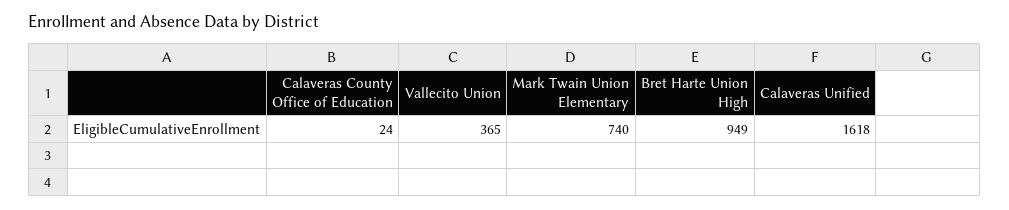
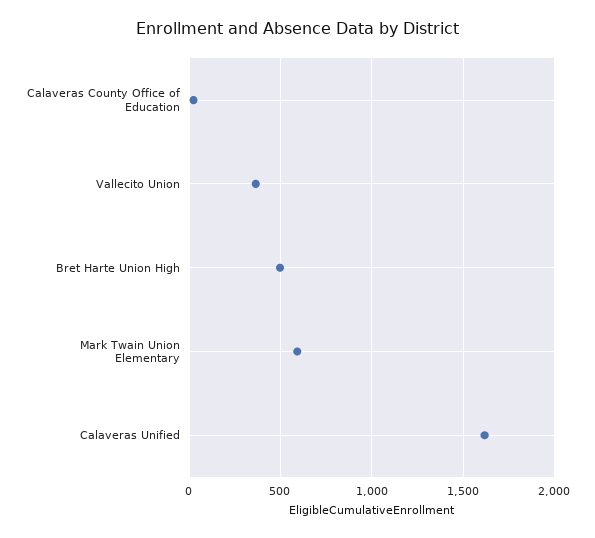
Mark Twain Union Elementary: 740 -> 600
Bret Harte Union High: 949 -> 500

